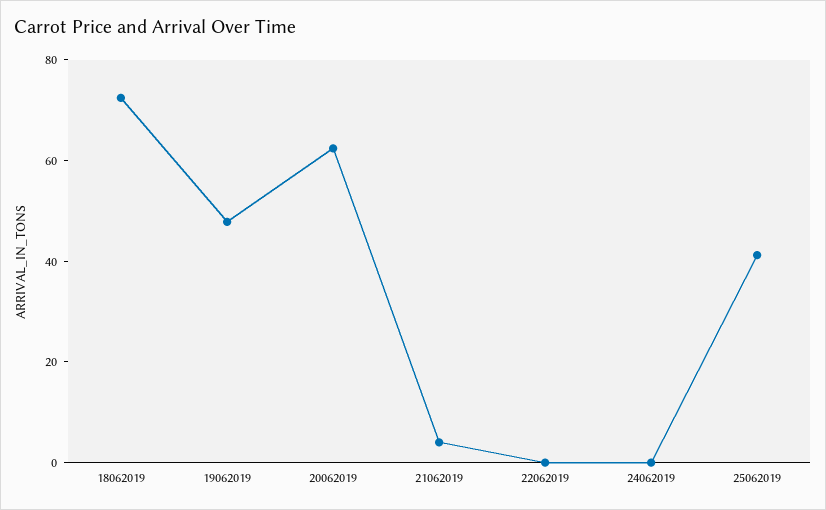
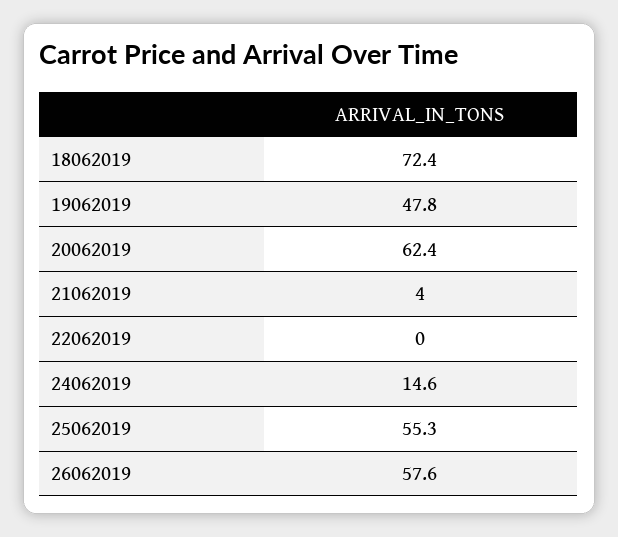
24062019: 0 -> 14.6
25062019: 40 -> 55.3
26062019: none -> 57.6

